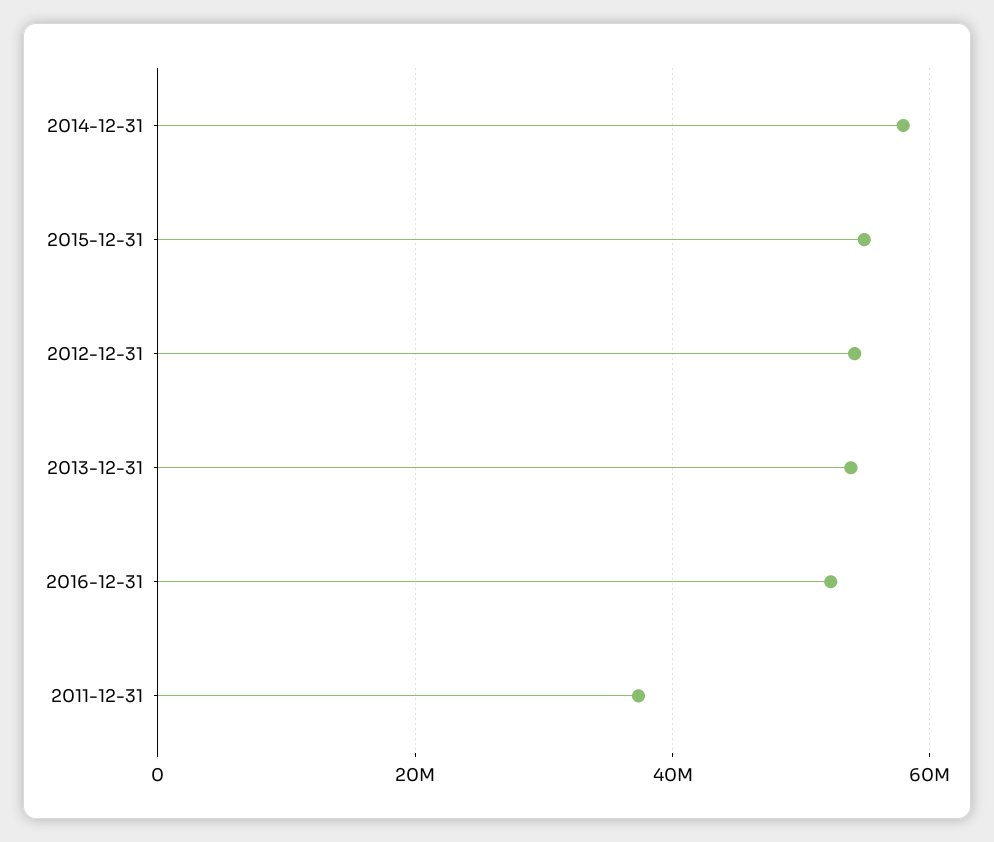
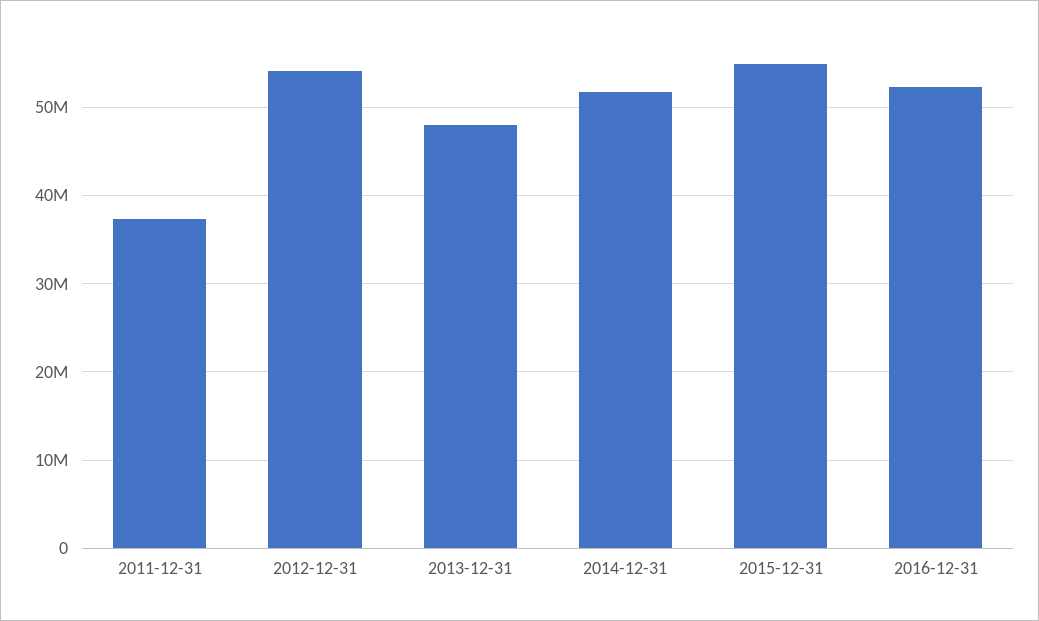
2014-12-31: 58000000 -> 52000000
2013-12-31: 54000000 -> 48000000

